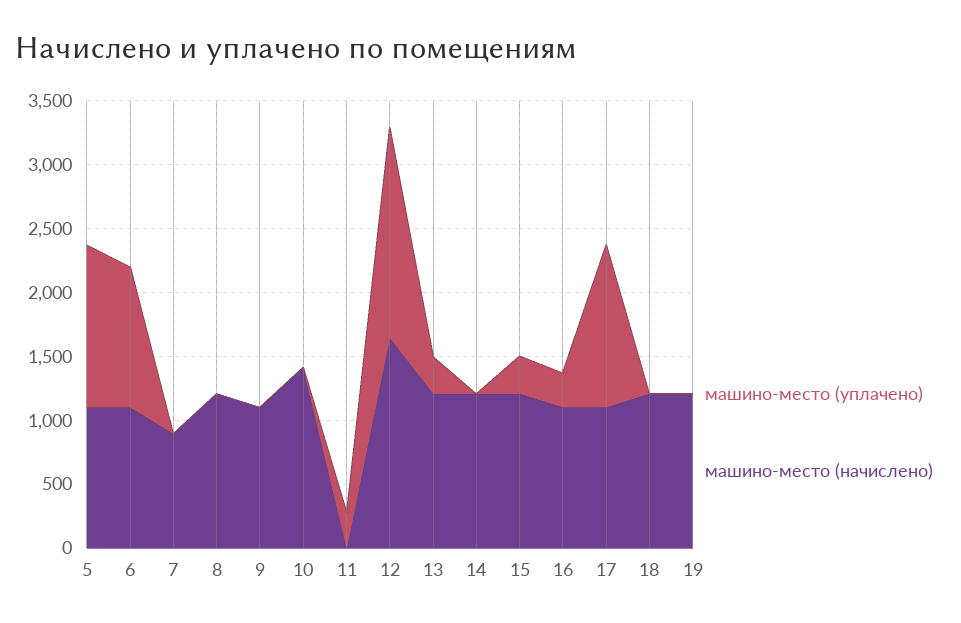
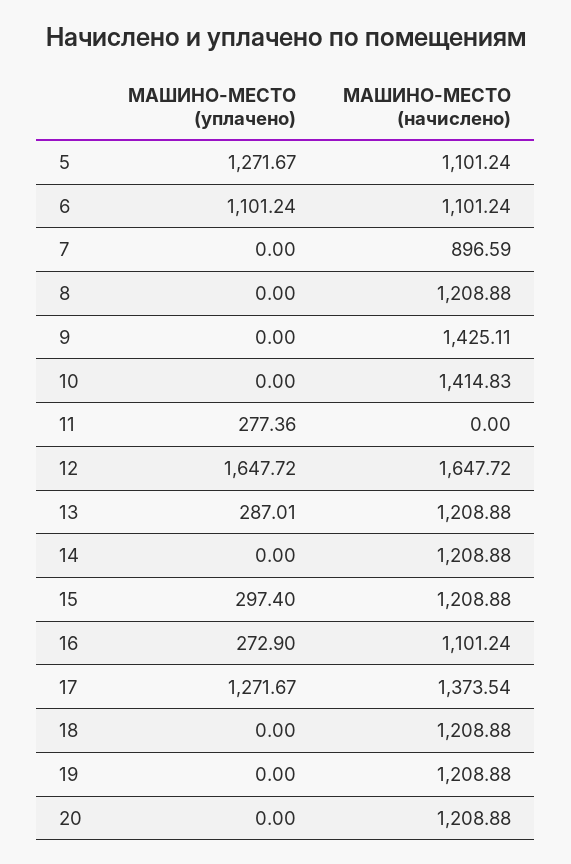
машино-место (начислено), 9: 1100 -> 1425.11
машино-место (начислено), 17: 1100 -> 1373.54
машино-место (уплачено), 20: none -> 0
машино-место (начислено), 20: none -> 1208.88

